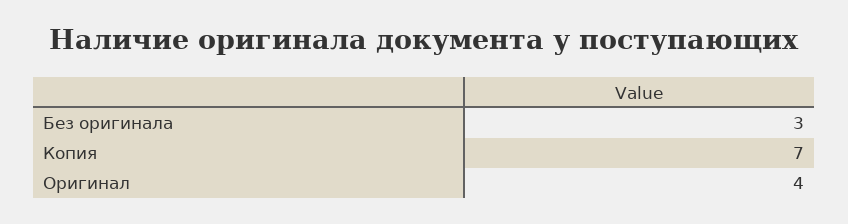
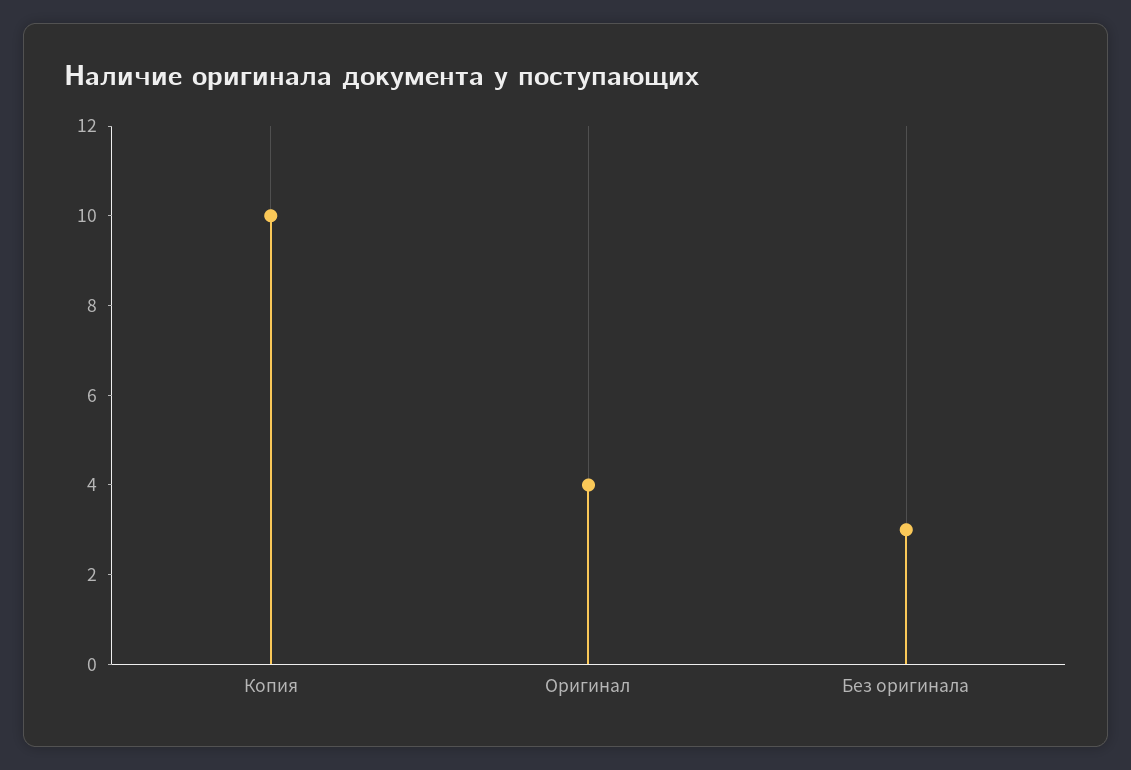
Копия: 7 -> 10

